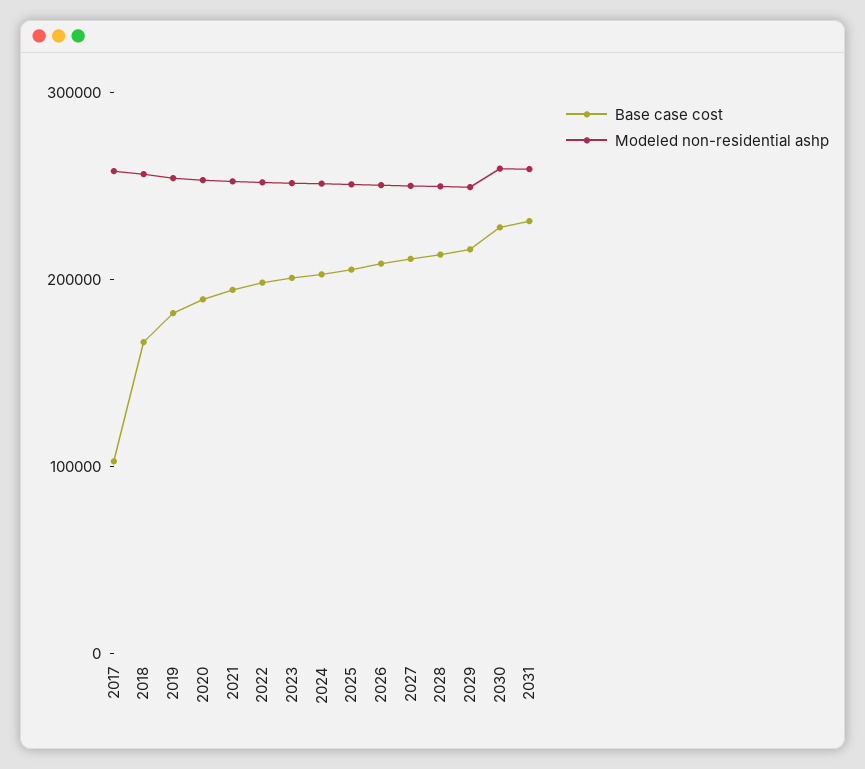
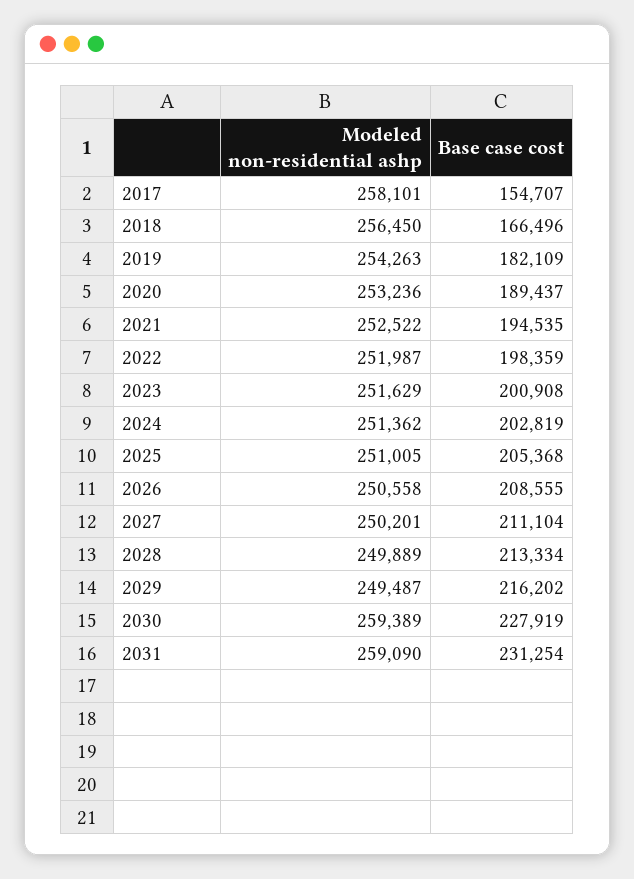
Base case cost, 2017: 100000 -> 154707

